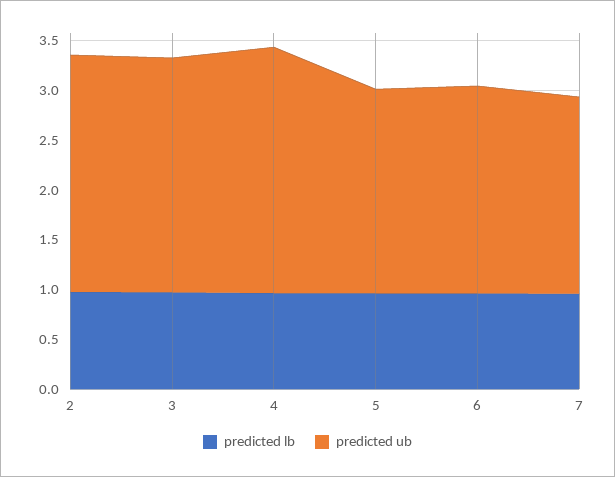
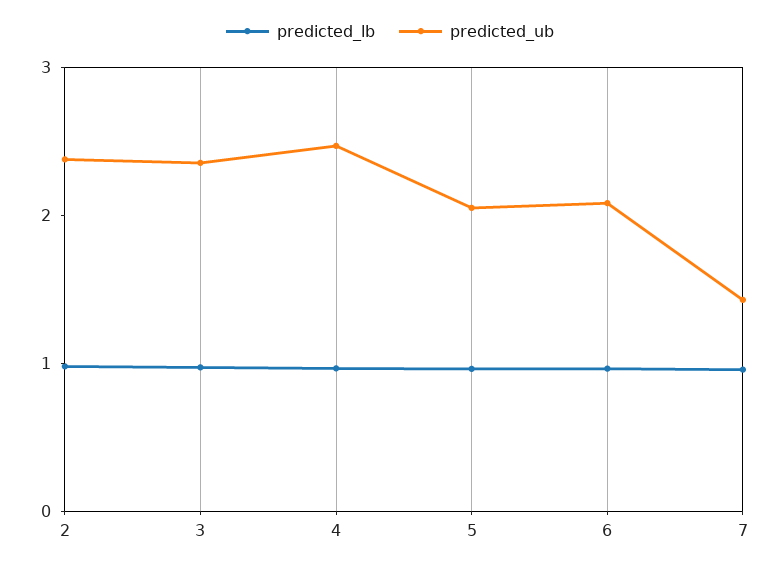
predicted ub, 7: 2 -> 1.4

